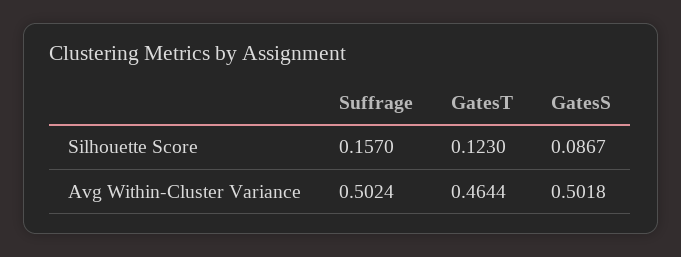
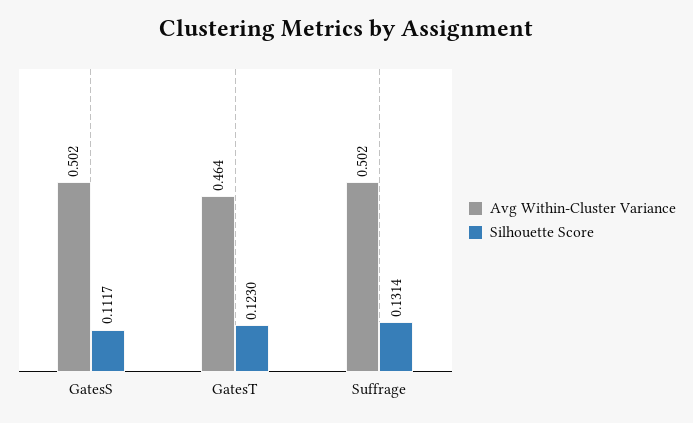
Silhouette Score, Suffrage: 0.157 -> 0.1314
Silhouette Score, GatesS: 0.0867 -> 0.1117

